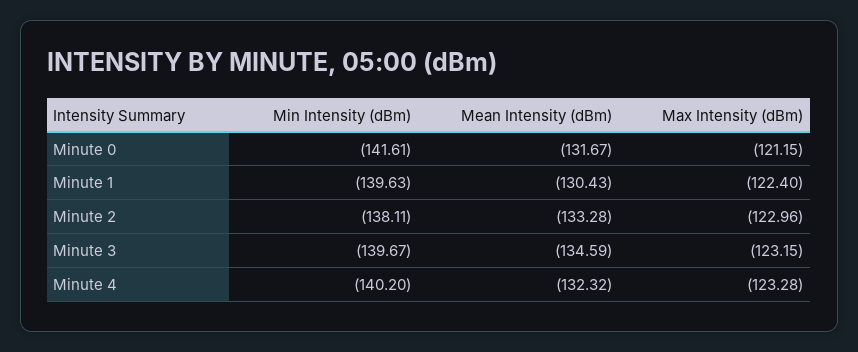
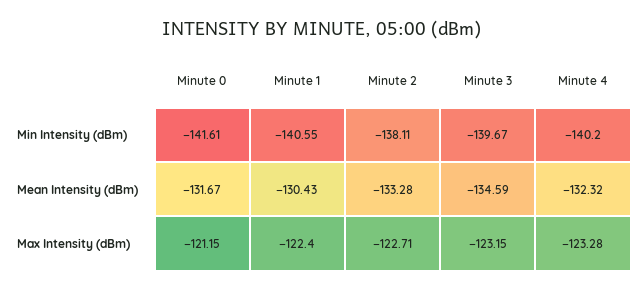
Min Intensity (dBm), Minute 1: -139.63 -> -140.55
Max Intensity (dBm), Minute 2: -122.96 -> -122.71

